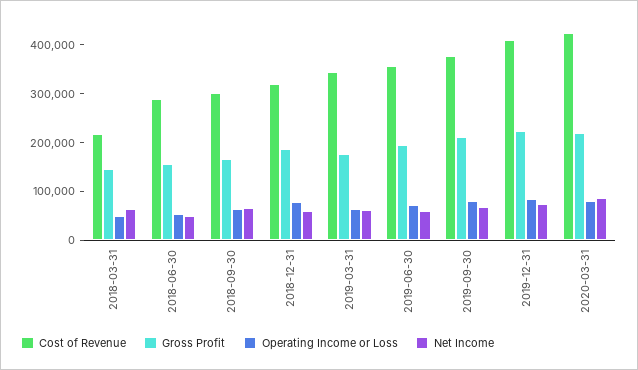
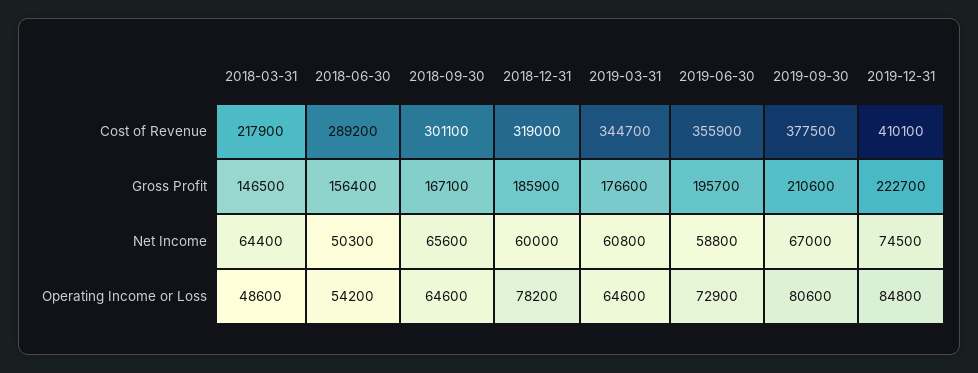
Cost of Revenue, 2020-03-31: 420000 -> none
Gross Profit, 2020-03-31: 220000 -> none
Operating Income or Loss, 2020-03-31: 80000 -> none
Net Income, 2020-03-31: 80000 -> none

